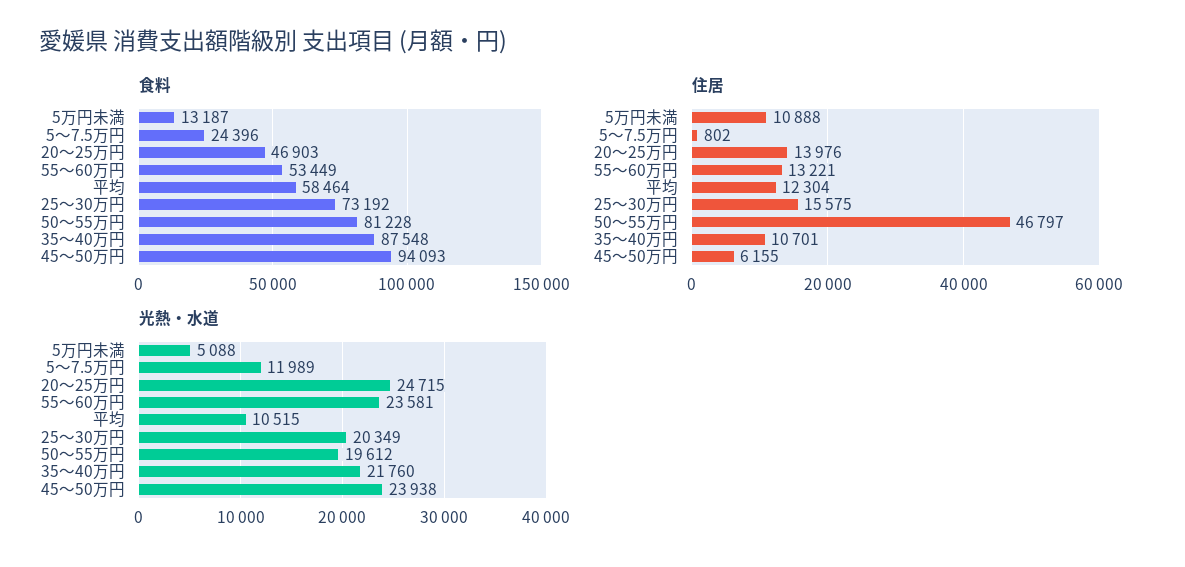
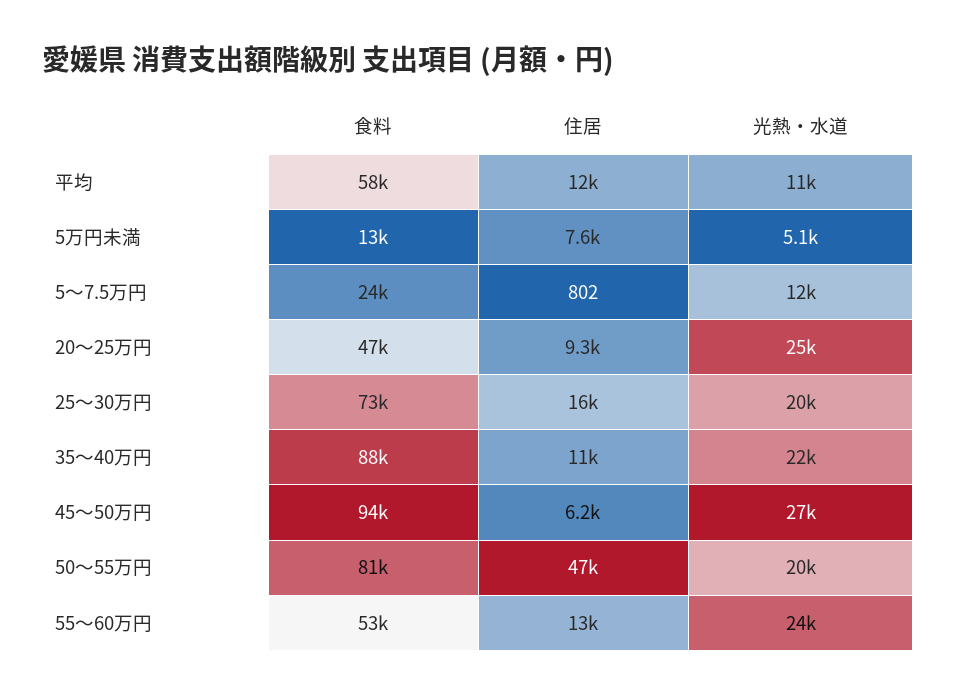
住居, 5万円未満: 10888 -> 7600
住居, 20～25万円: 13976 -> 9300
光熱・水道, 45～50万円: 23938 -> 27000

